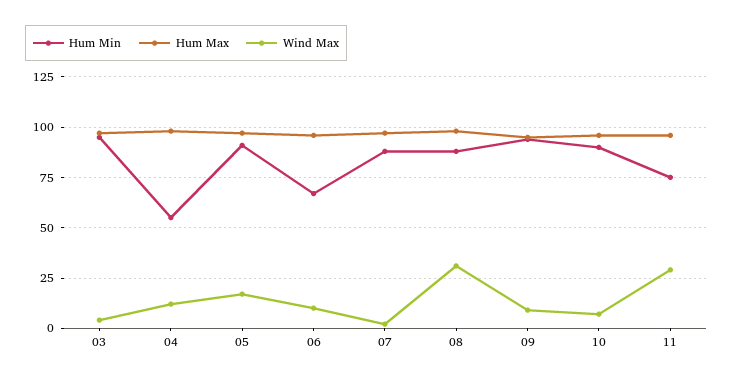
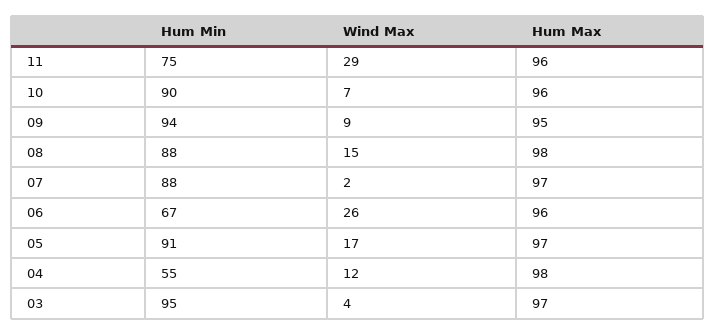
Wind Max, 06: 10 -> 26
Wind Max, 08: 30 -> 15

